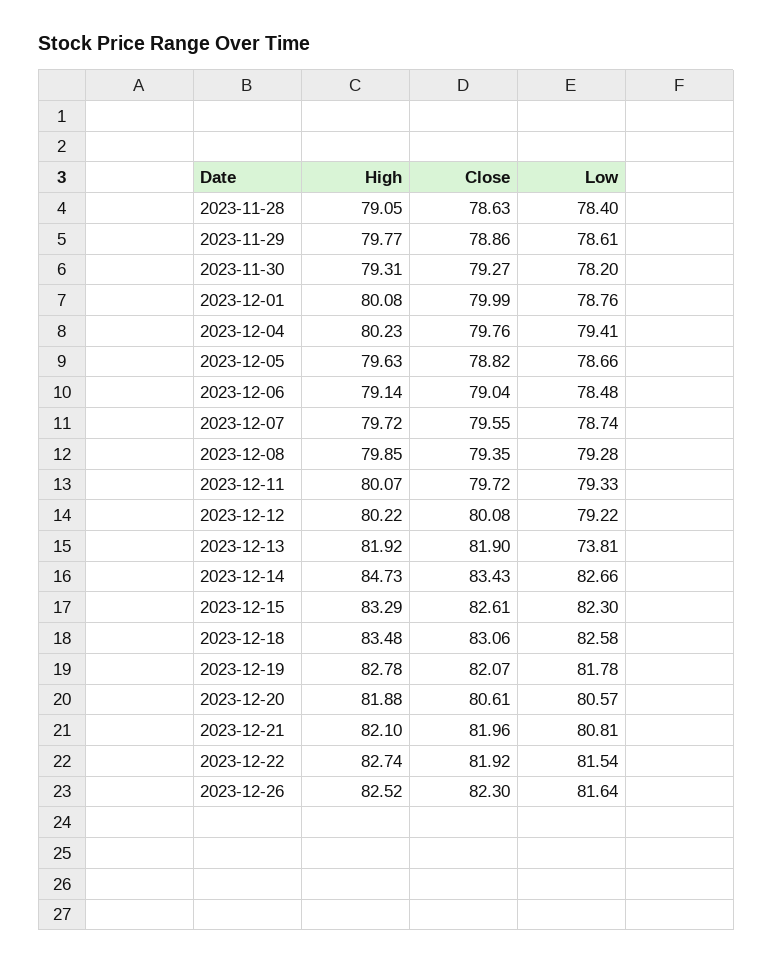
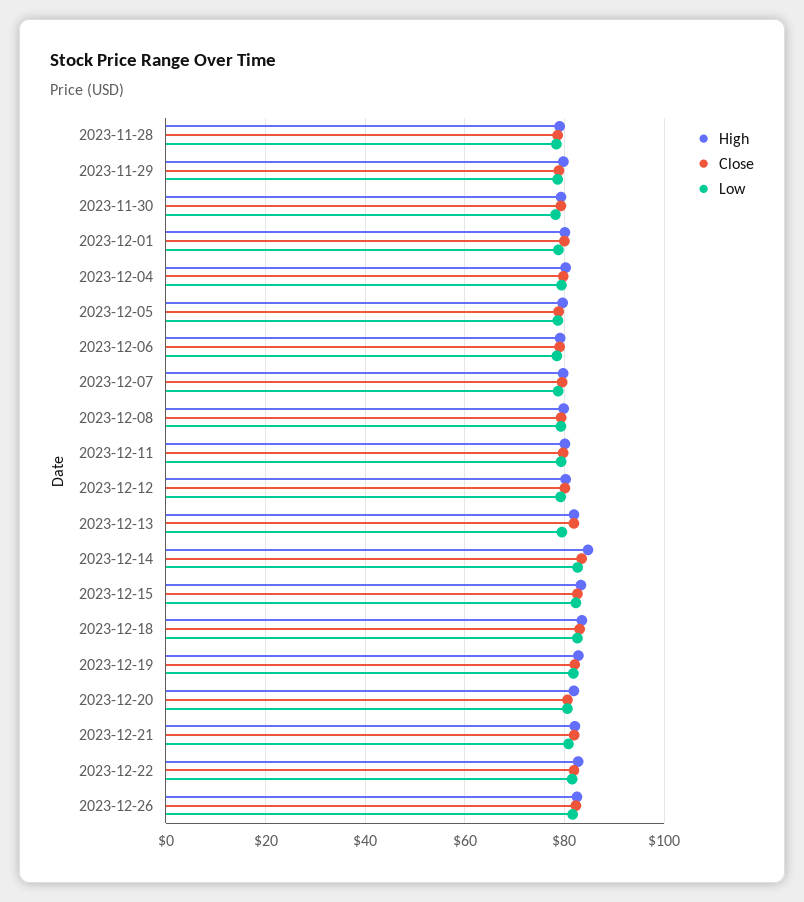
Low, 2023-12-13: 73.81 -> 80

